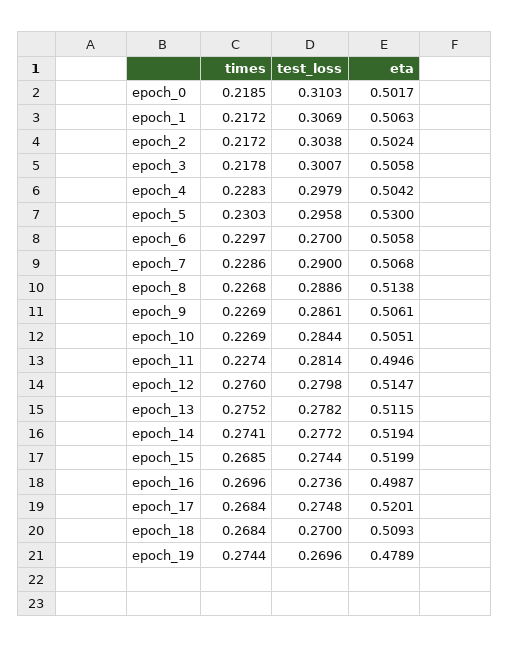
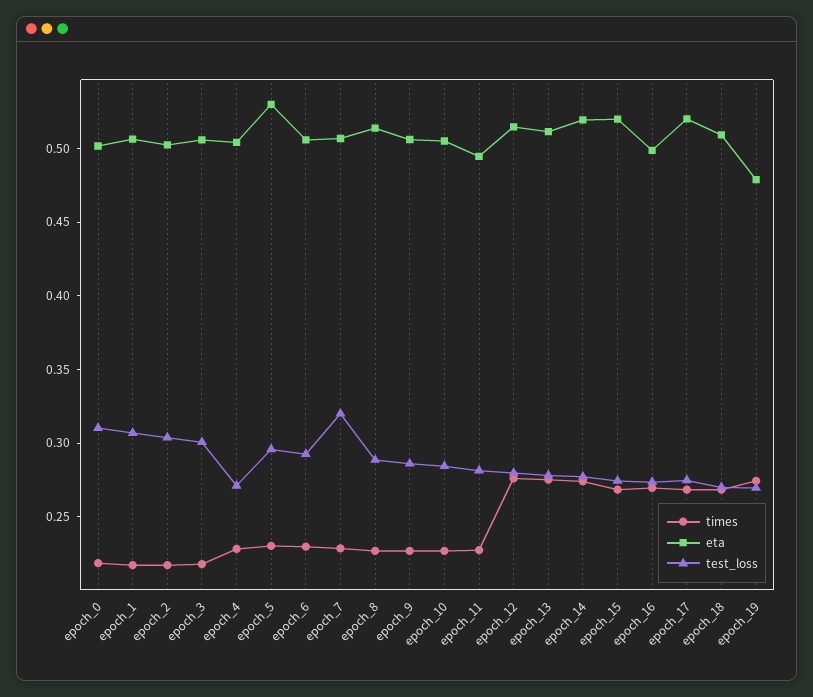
test_loss, epoch_4: 0.2979 -> 0.27
test_loss, epoch_6: 0.27 -> 0.29
test_loss, epoch_7: 0.29 -> 0.32

